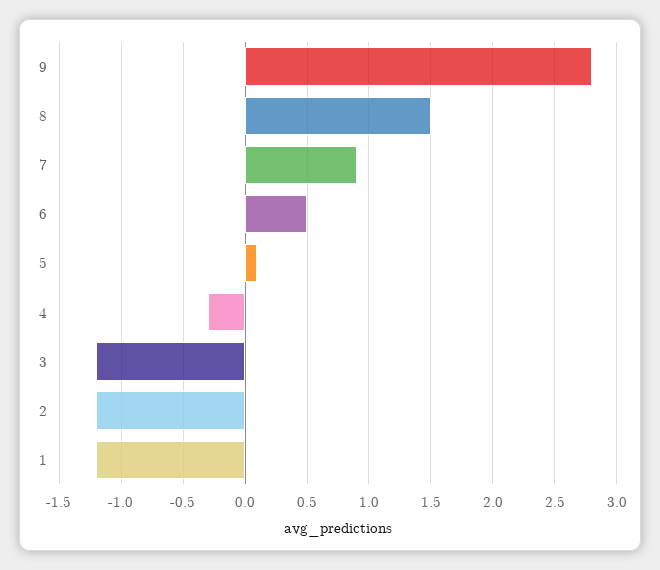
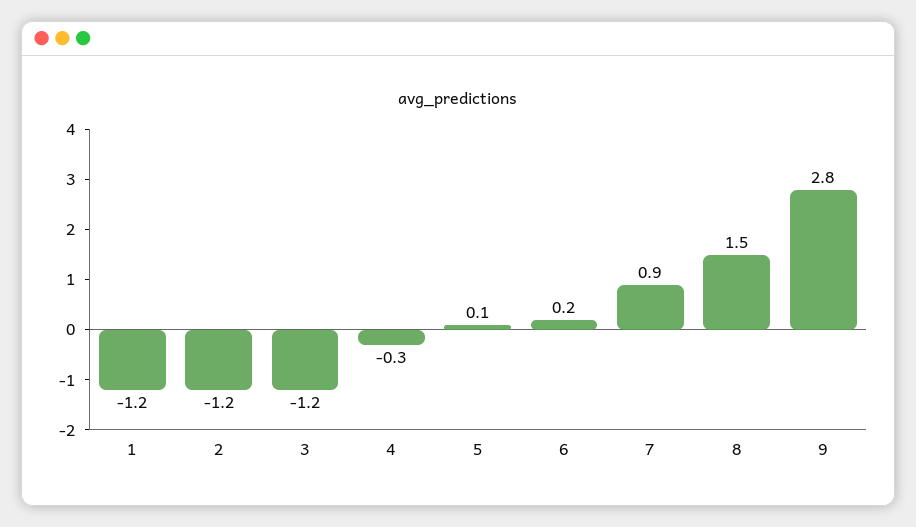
6: 0.5 -> 0.2

